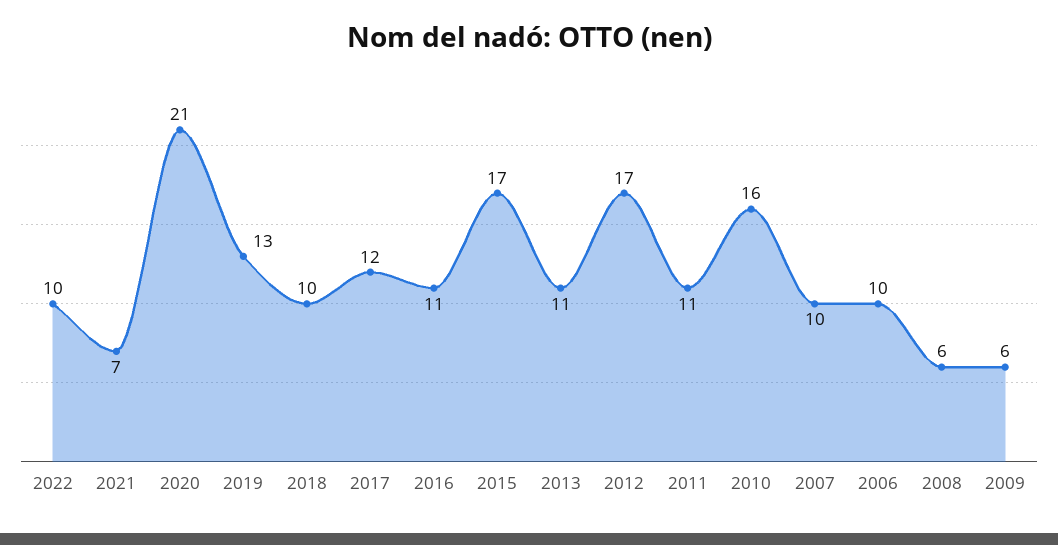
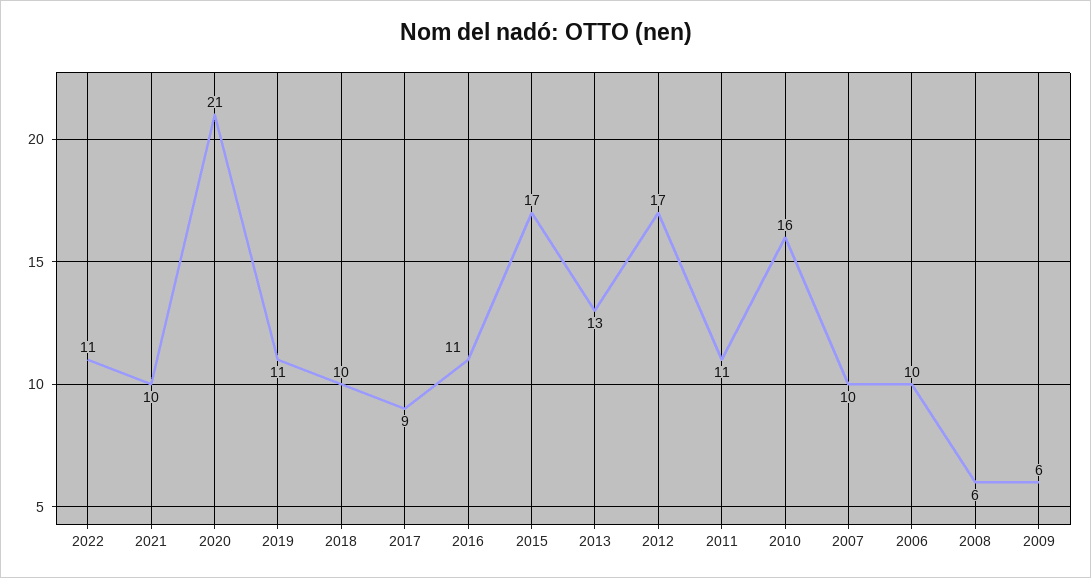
2022: 10 -> 11
2021: 7 -> 10
2019: 13 -> 11
2017: 12 -> 9
2013: 11 -> 13

